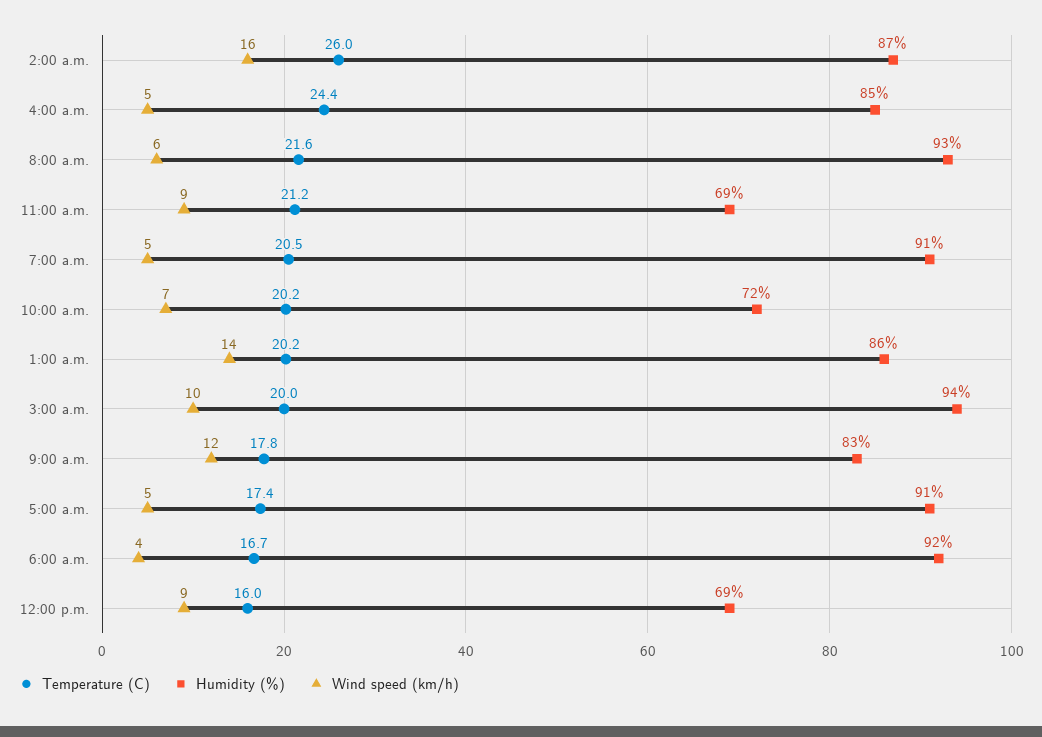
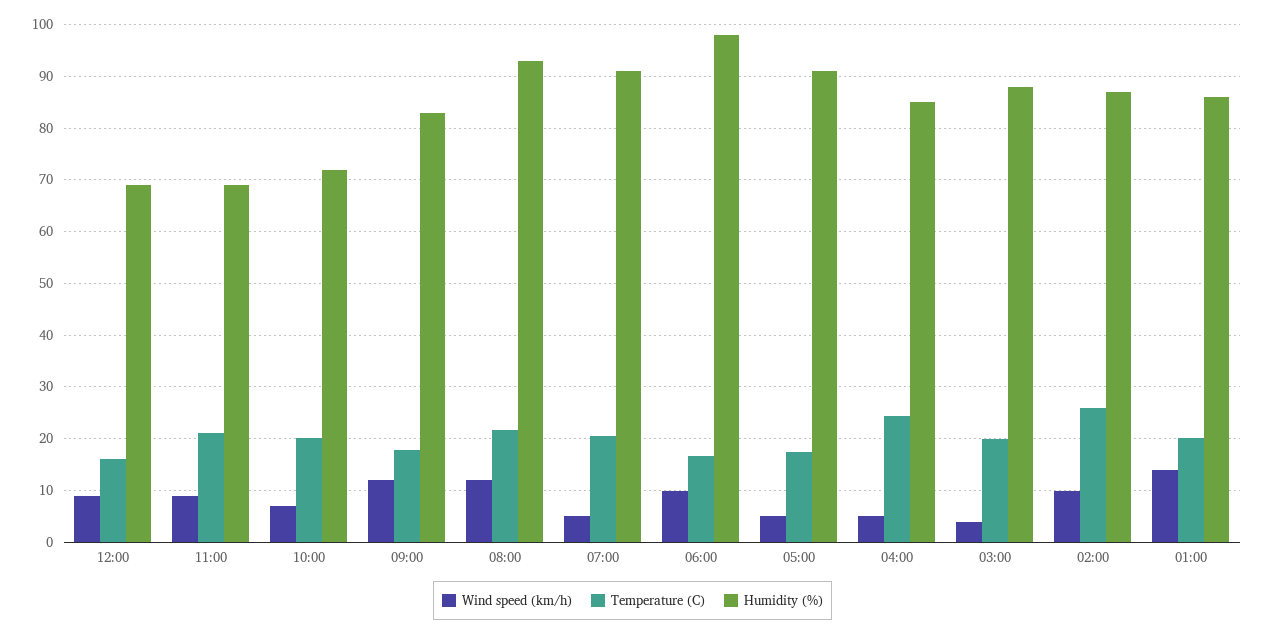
Wind speed (km/h), 2:00 a.m.: 16 -> 10
Wind speed (km/h), 8:00 a.m.: 6 -> 12
Humidity (%), 3:00 a.m.: 94 -> 88
Wind speed (km/h), 3:00 a.m.: 10 -> 4
Humidity (%), 6:00 a.m.: 92 -> 98
Wind speed (km/h), 6:00 a.m.: 4 -> 10

